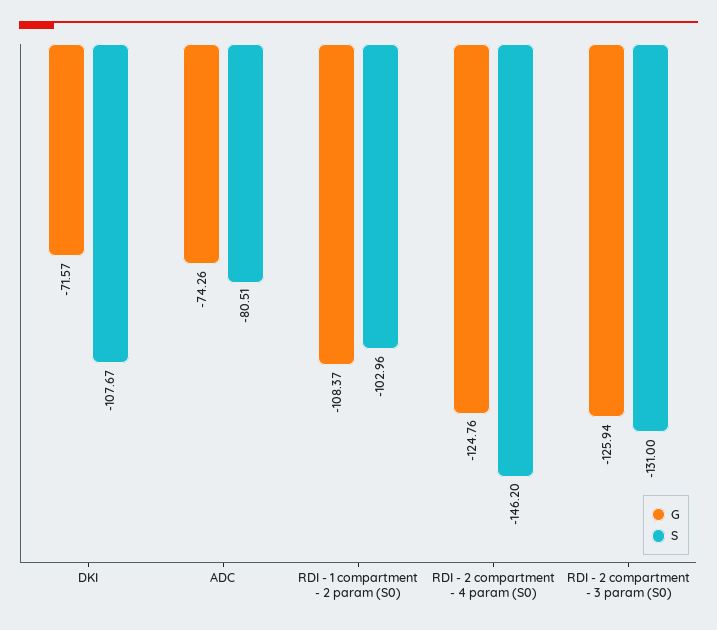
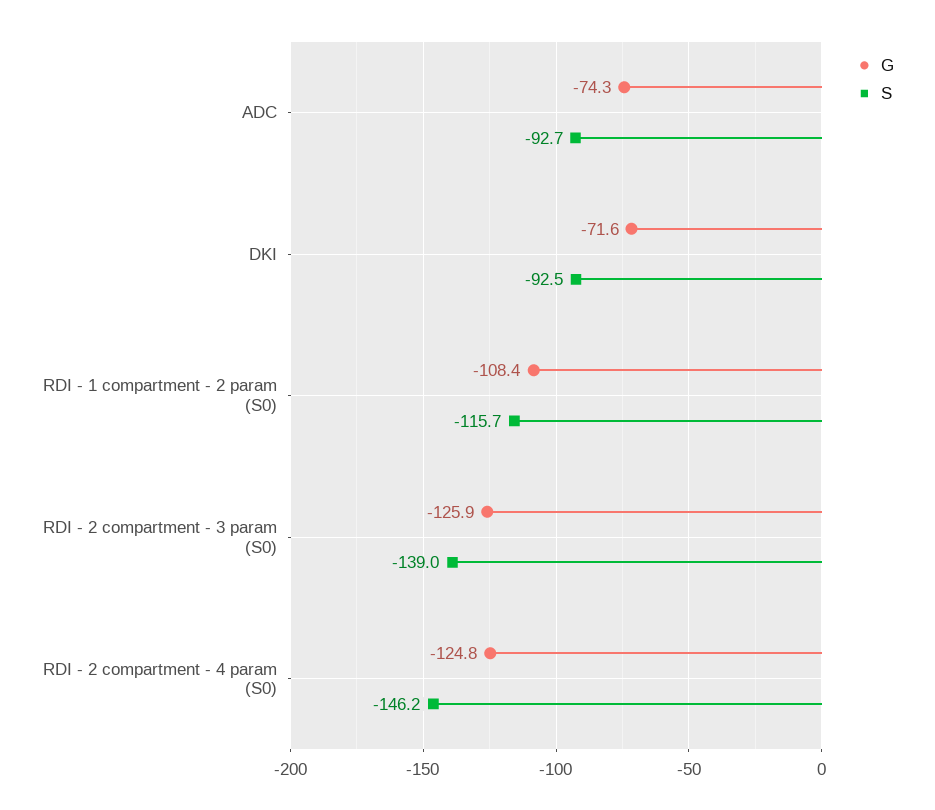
S, DKI: -107.67 -> -92.5
S, ADC: -80.51 -> -92.7
S, RDI - 1 compartment - 2 param (S0): -102.96 -> -115.7
S, RDI - 2 compartment - 3 param (S0): -131 -> -139

